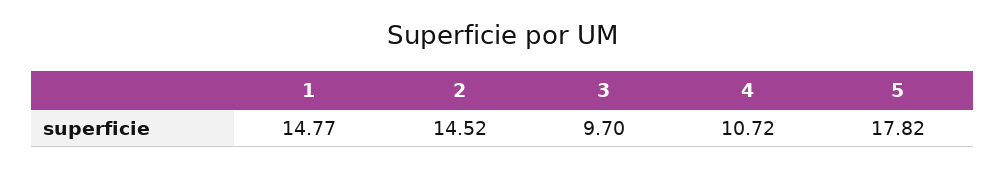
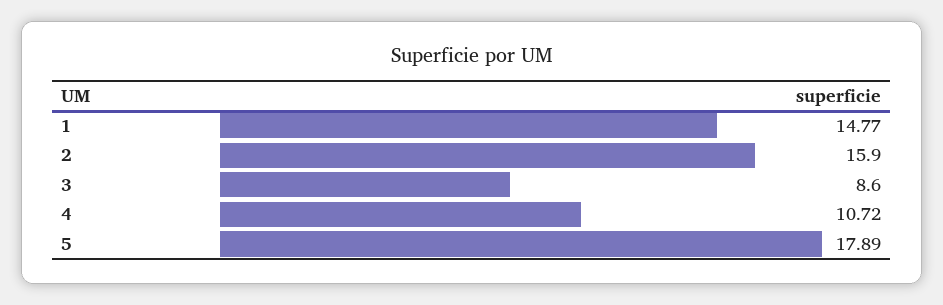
2: 14.52 -> 15.9
3: 9.7 -> 8.6
5: 17.82 -> 17.89

